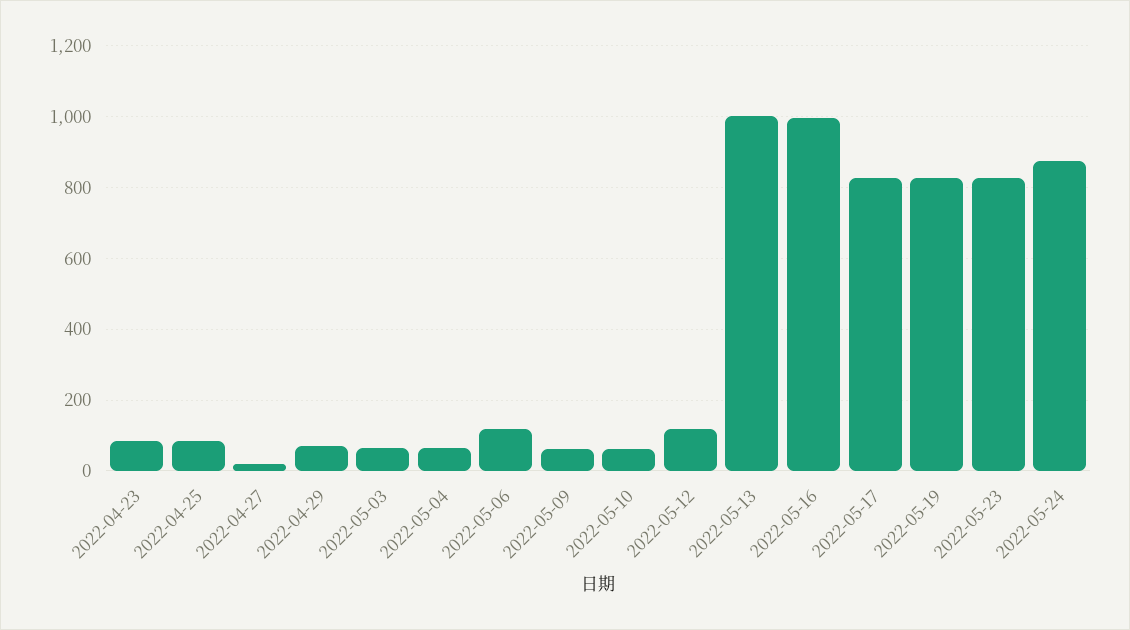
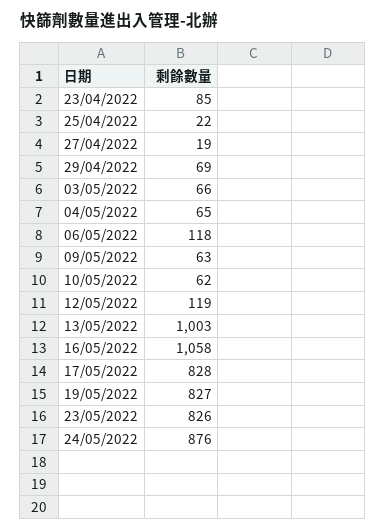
2022-04-25: 80 -> 22
2022-05-16: 1000 -> 1058

